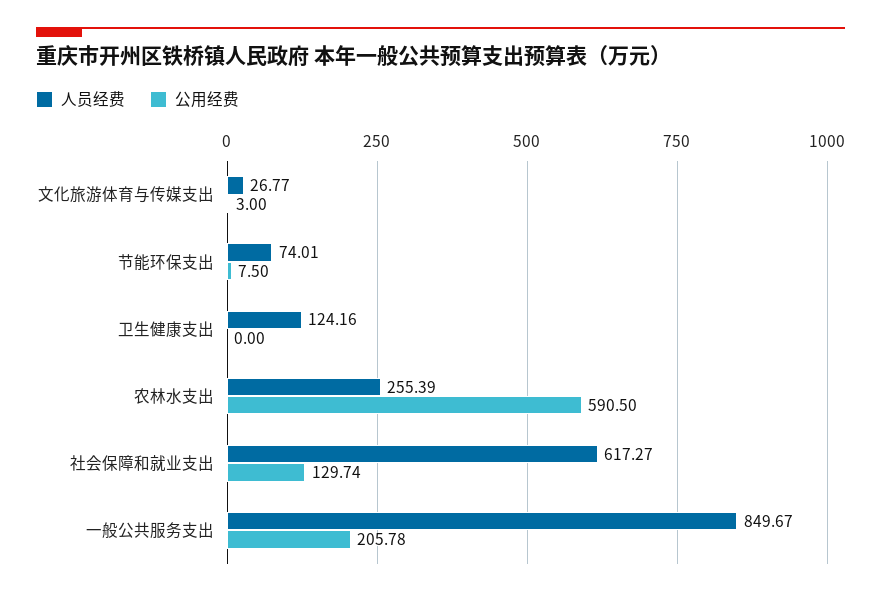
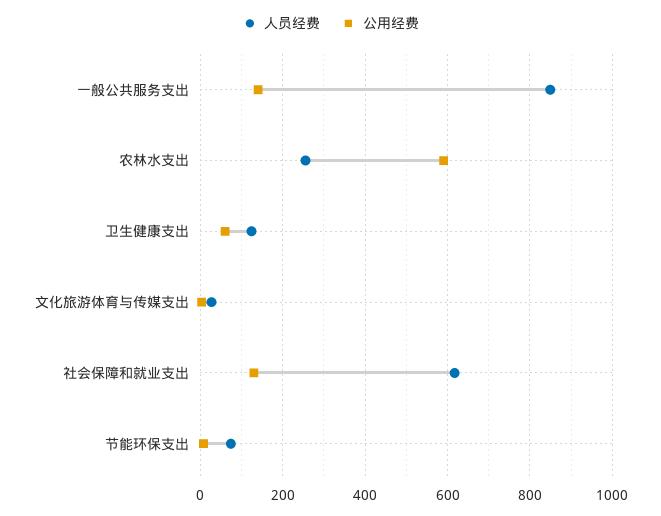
公用经费, 卫生健康支出: 0 -> 60
公用经费, 一般公共服务支出: 205.78 -> 140

